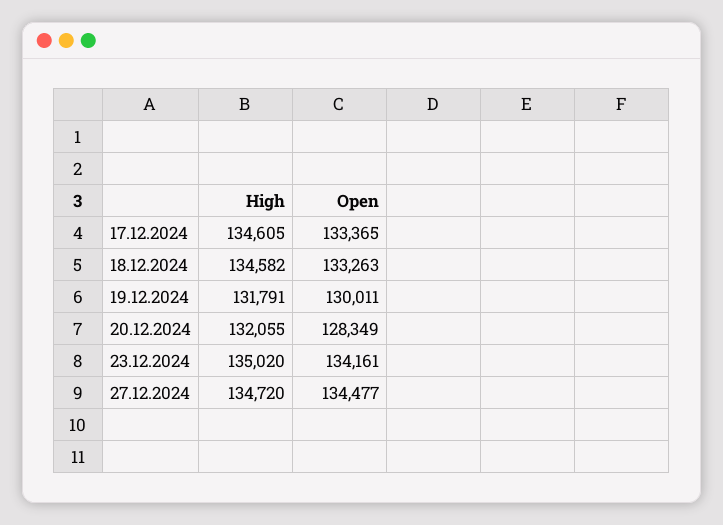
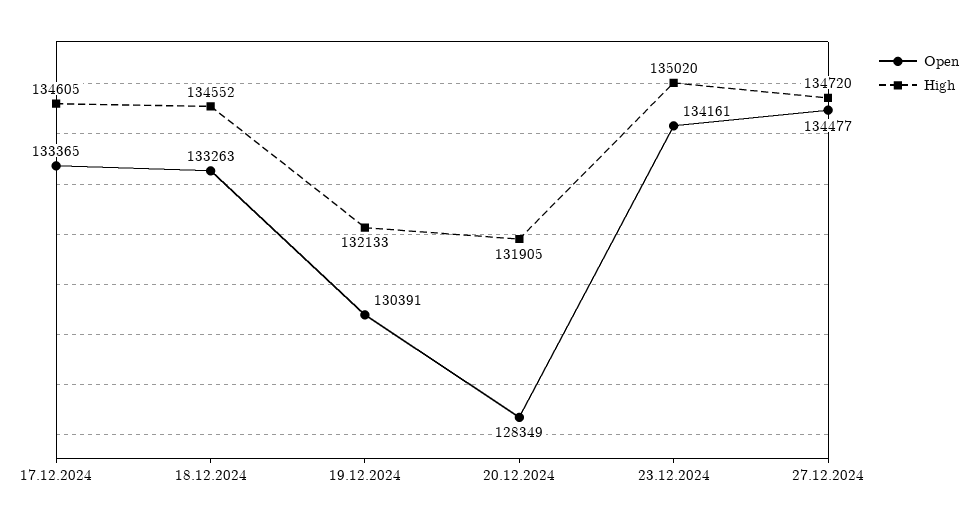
High, 18.12.2024: 134582 -> 134552
High, 19.12.2024: 131791 -> 132133
Open, 19.12.2024: 130011 -> 130391
High, 20.12.2024: 132055 -> 131905

